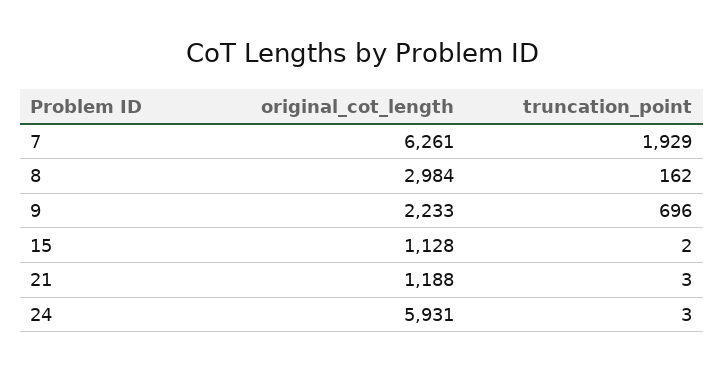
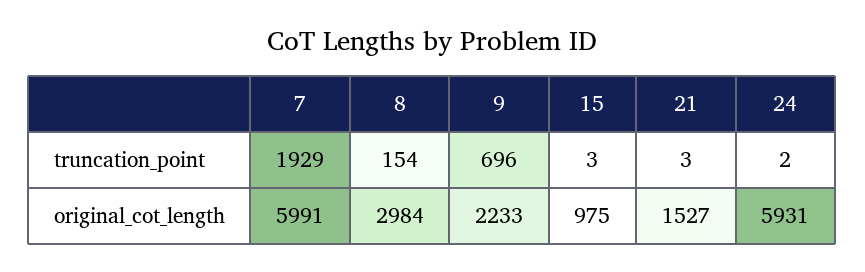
original_cot_length, 7: 6261 -> 5991
truncation_point, 8: 162 -> 154
original_cot_length, 15: 1128 -> 975
truncation_point, 15: 2 -> 3
original_cot_length, 21: 1188 -> 1527
truncation_point, 24: 3 -> 2

